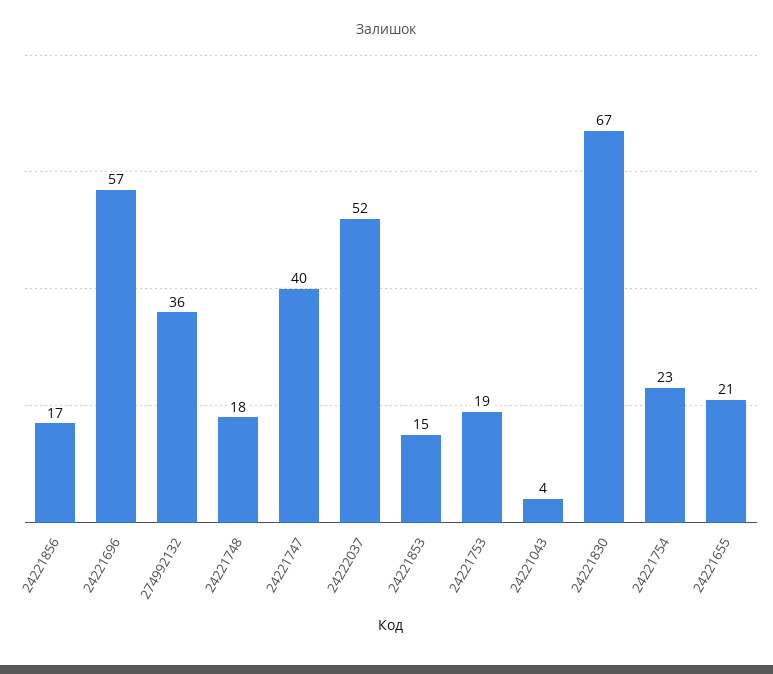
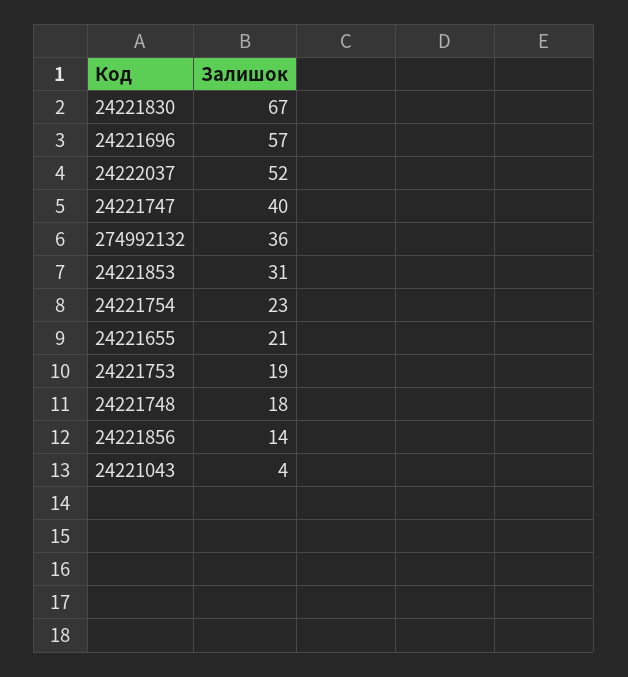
24221856: 17 -> 14
24221853: 15 -> 31

